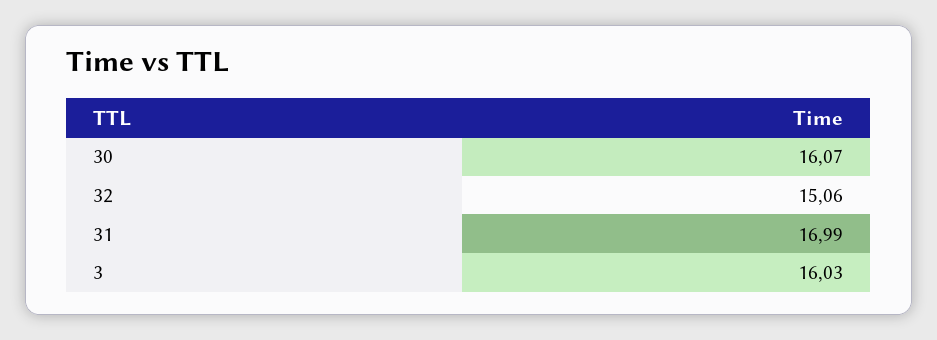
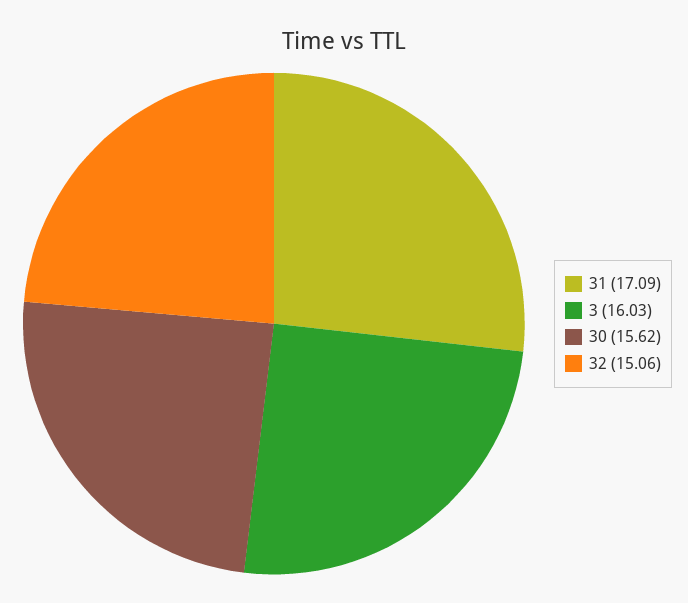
30: 16.07 -> 15.62
31: 16.99 -> 17.09

